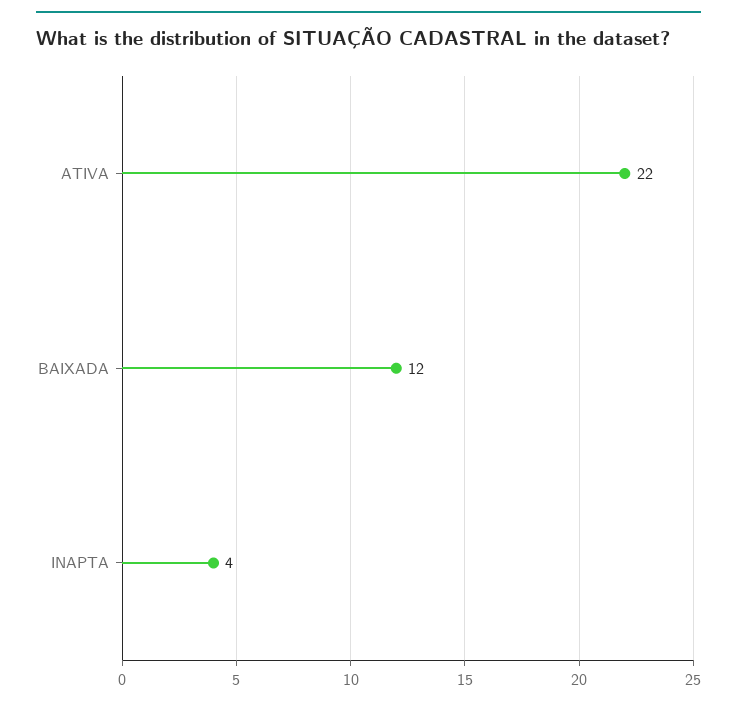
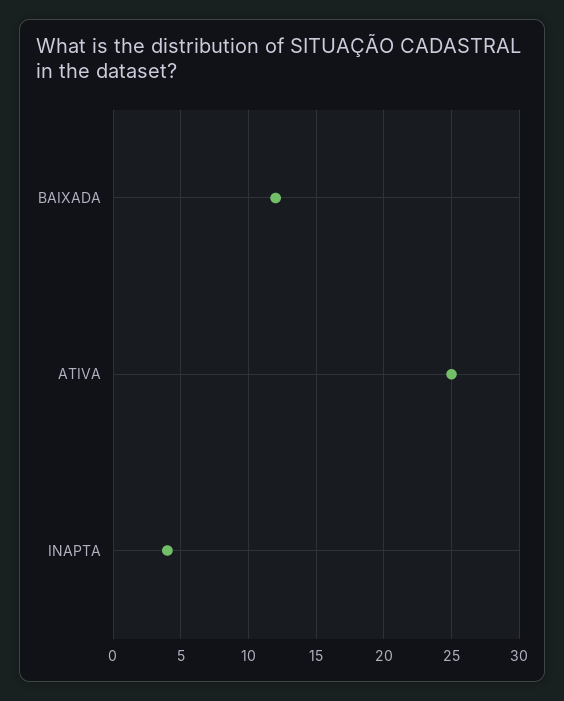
ATIVA: 22 -> 25

